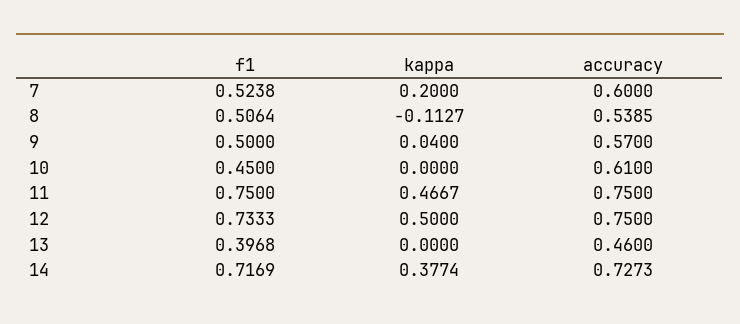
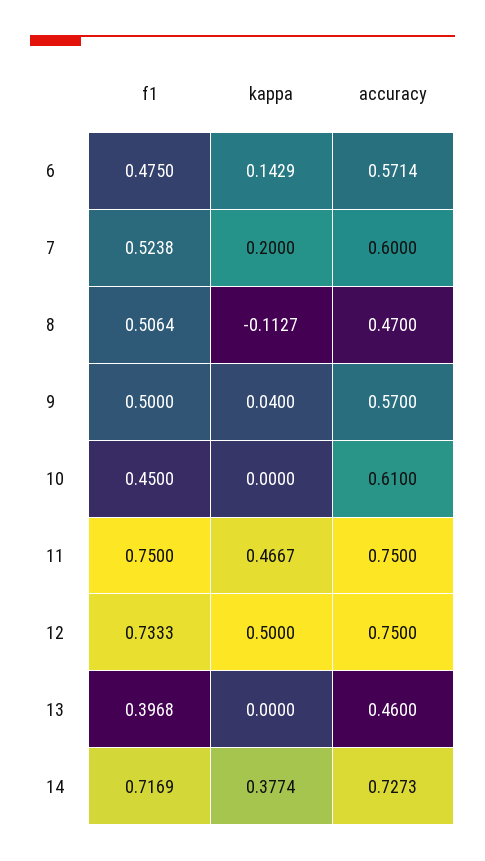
accuracy, 8: 0.5385 -> 0.47
f1, 6: none -> 0.475
kappa, 6: none -> 0.1429
accuracy, 6: none -> 0.5714

